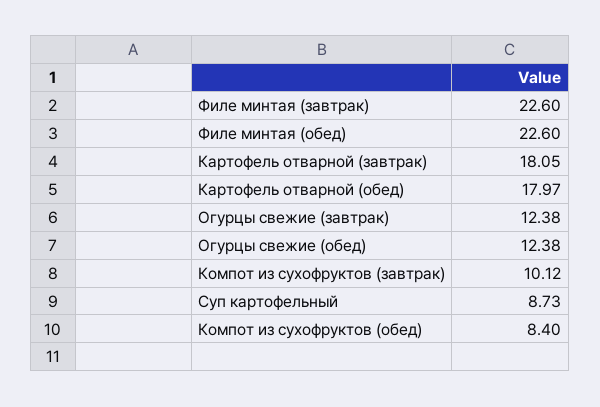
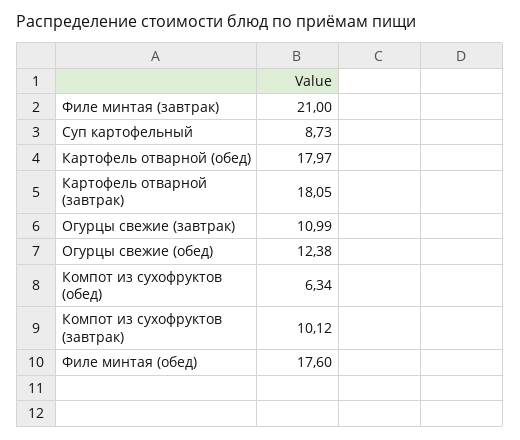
Филе минтая (завтрак): 22.6 -> 21
Филе минтая (обед): 22.6 -> 17.6
Огурцы свежие (завтрак): 12.38 -> 10.99
Компот из сухофруктов (обед): 8.4 -> 6.34

